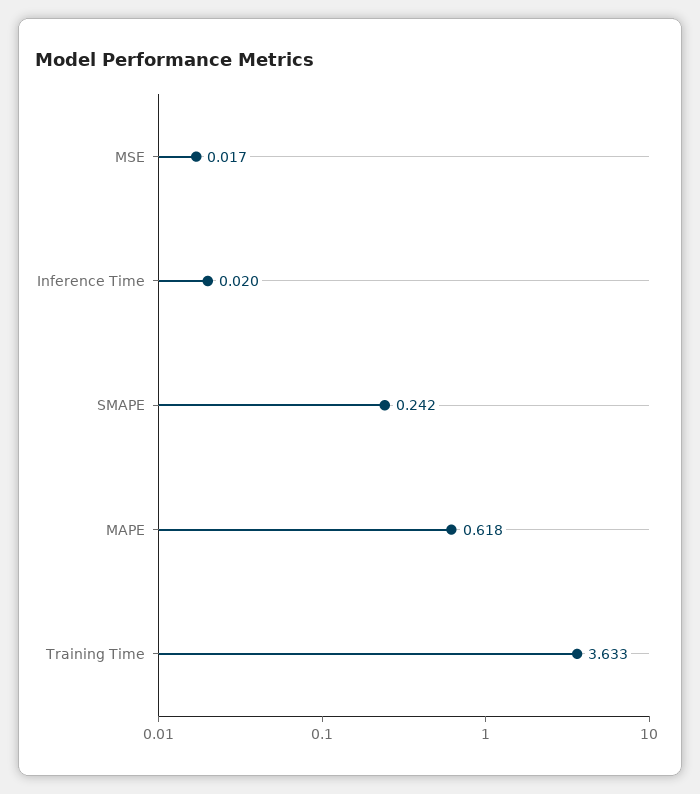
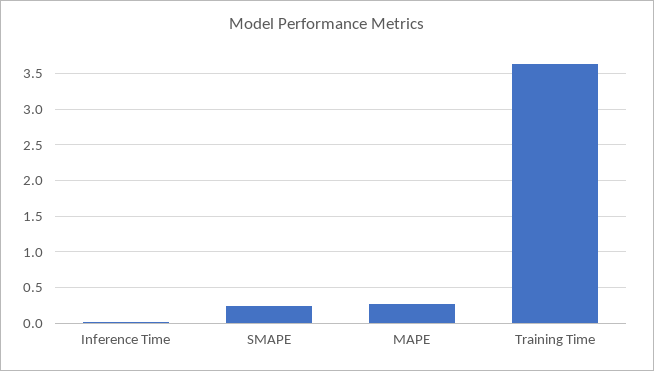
MSE: 0.017 -> none
MAPE: 0.618 -> 0.3

